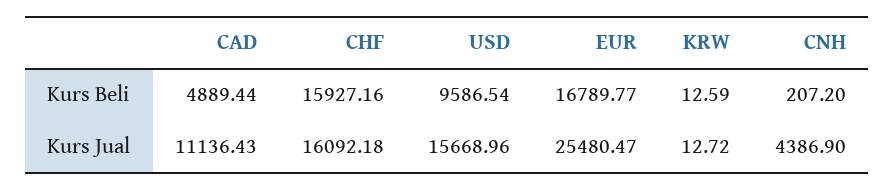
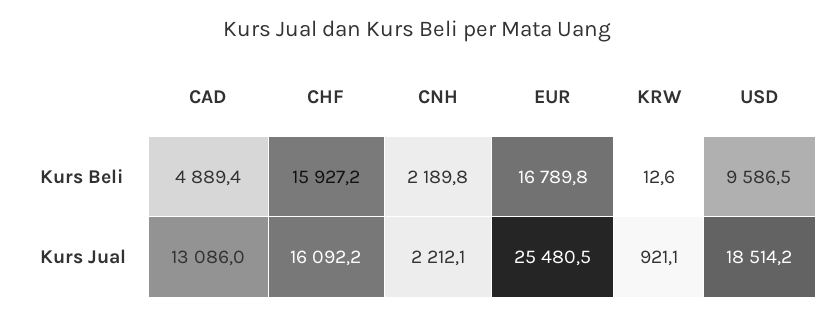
CNH, Kurs Beli: 207.2 -> 2189.8
CAD, Kurs Jual: 11136.43 -> 13086
USD, Kurs Jual: 15668.96 -> 18514.2
KRW, Kurs Jual: 12.72 -> 921.1
CNH, Kurs Jual: 4386.9 -> 2212.1

